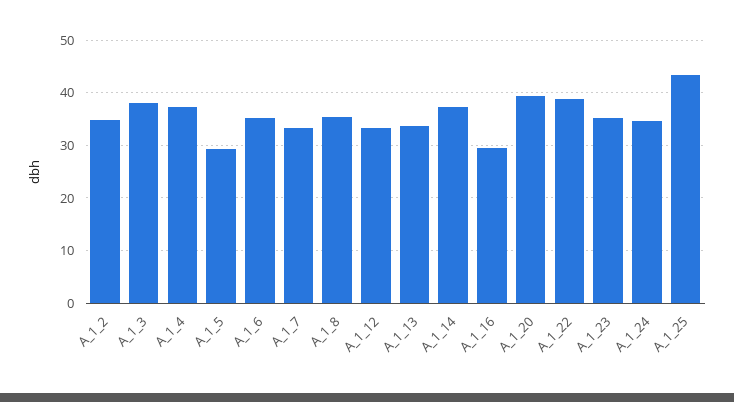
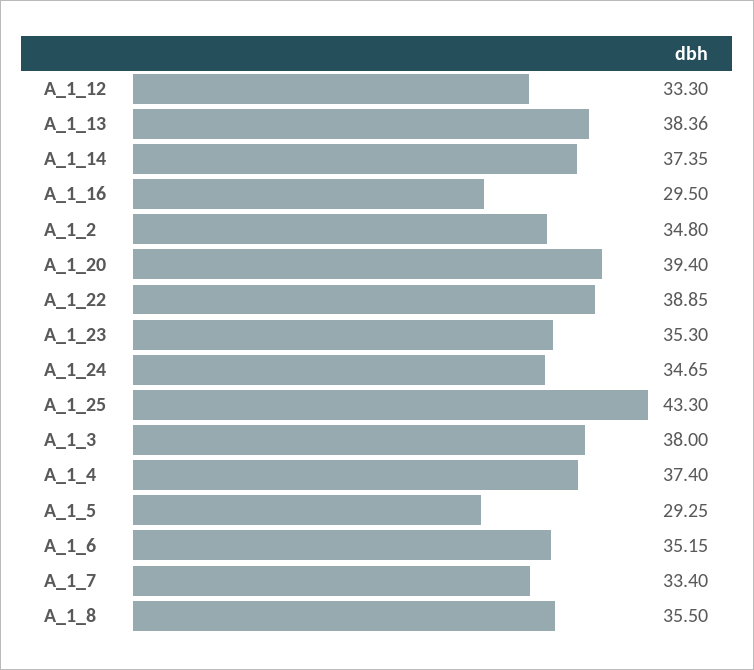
A_1_13: 34 -> 38.36

